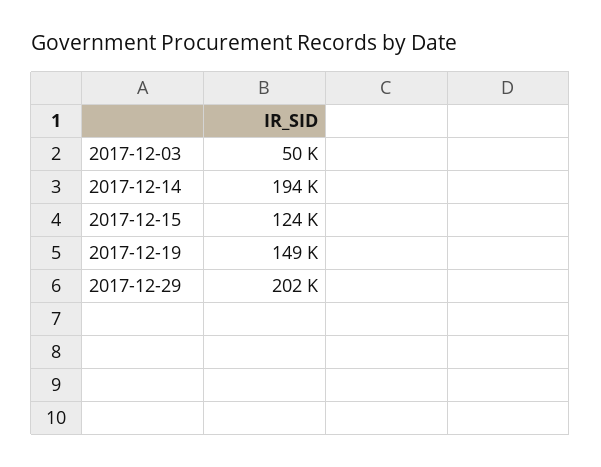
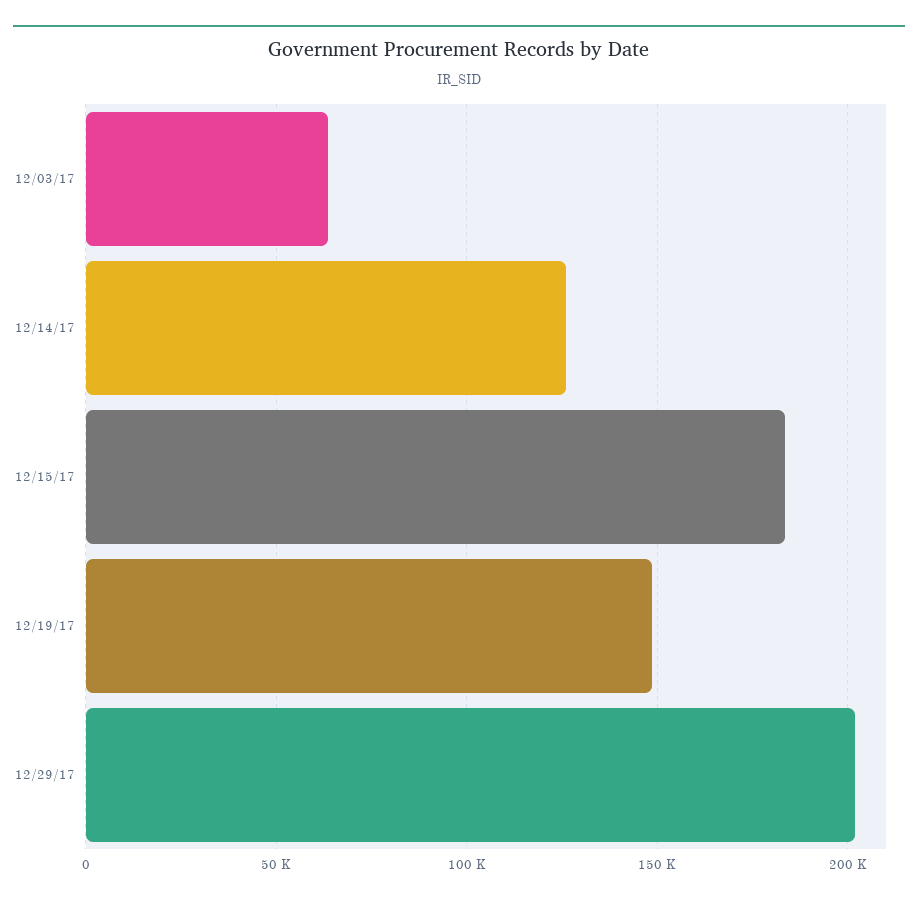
2017-12-03: 50000 -> 65000
2017-12-14: 194000 -> 125000
2017-12-15: 124000 -> 185000

